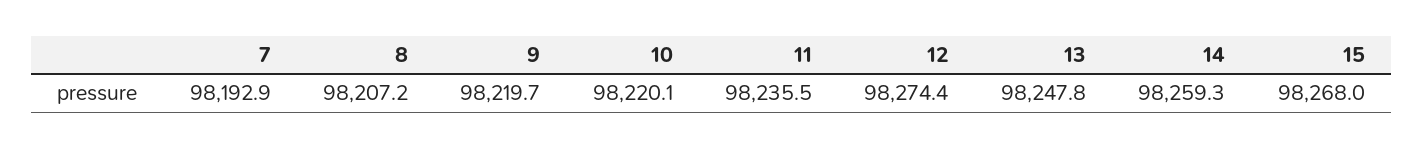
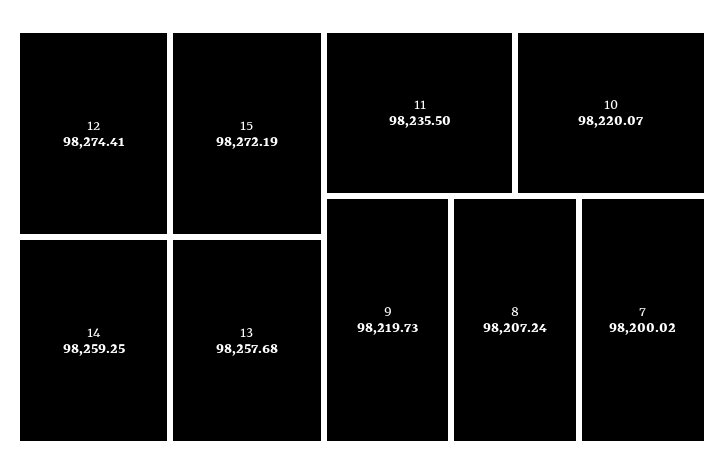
7: 98192.9 -> 98200.02
13: 98247.8 -> 98257.68
15: 98268 -> 98272.19

